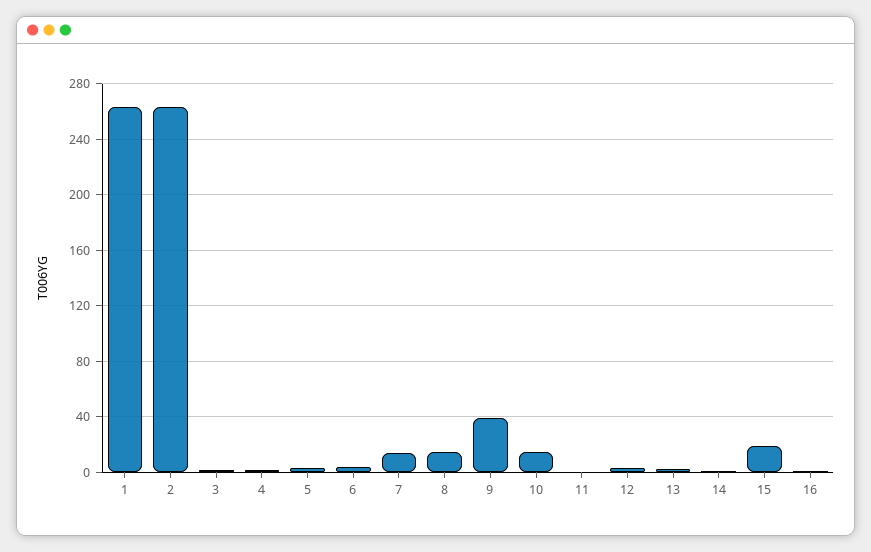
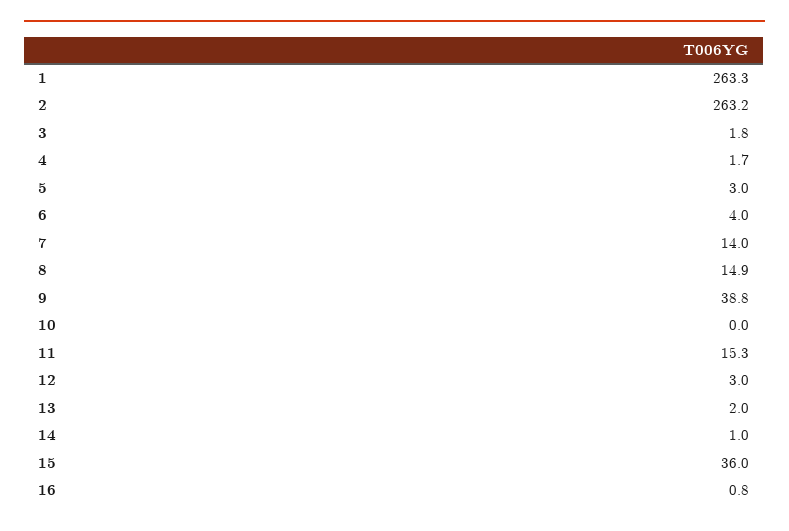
10: 15 -> 0
11: 0 -> 15.3
15: 20 -> 36

